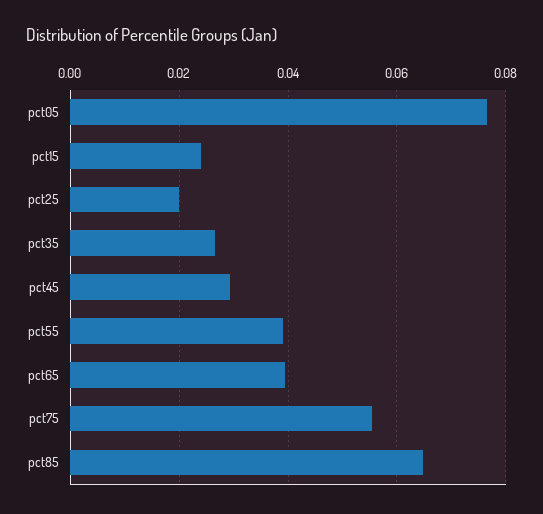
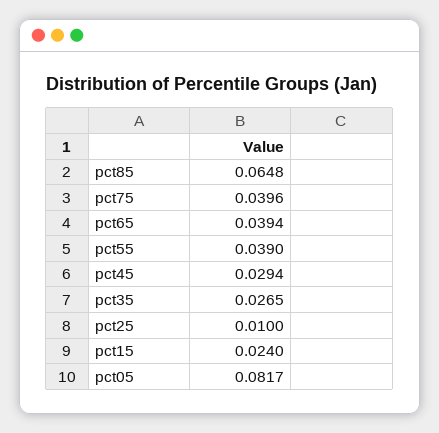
pct05: 0.076 -> 0.0817
pct25: 0.02 -> 0.01
pct75: 0.056 -> 0.0396

